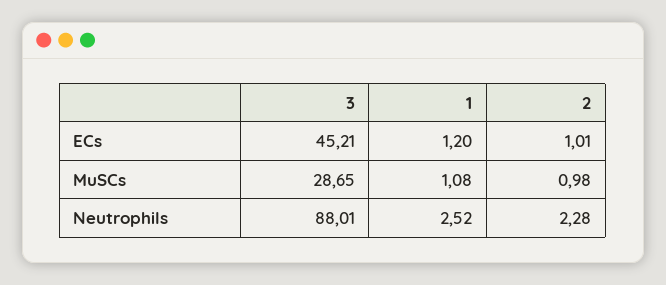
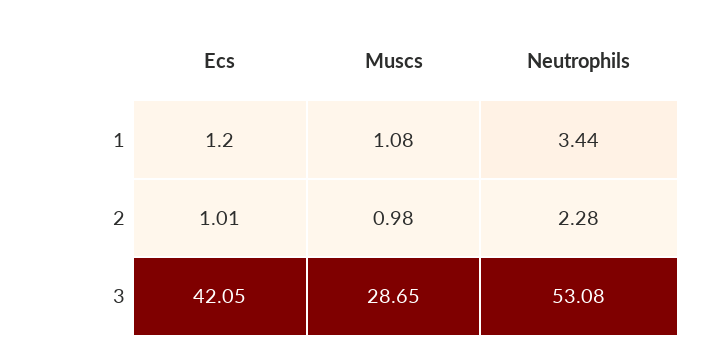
3, ECs: 45.21 -> 42.05
3, Neutrophils: 88.01 -> 53.08
1, Neutrophils: 2.52 -> 3.44

